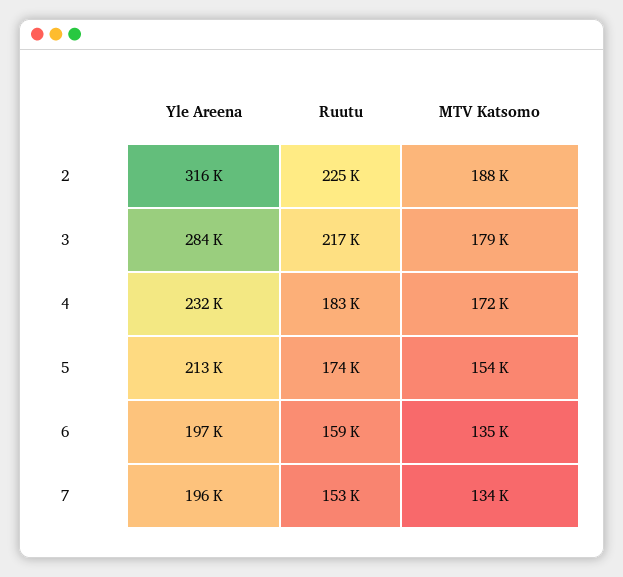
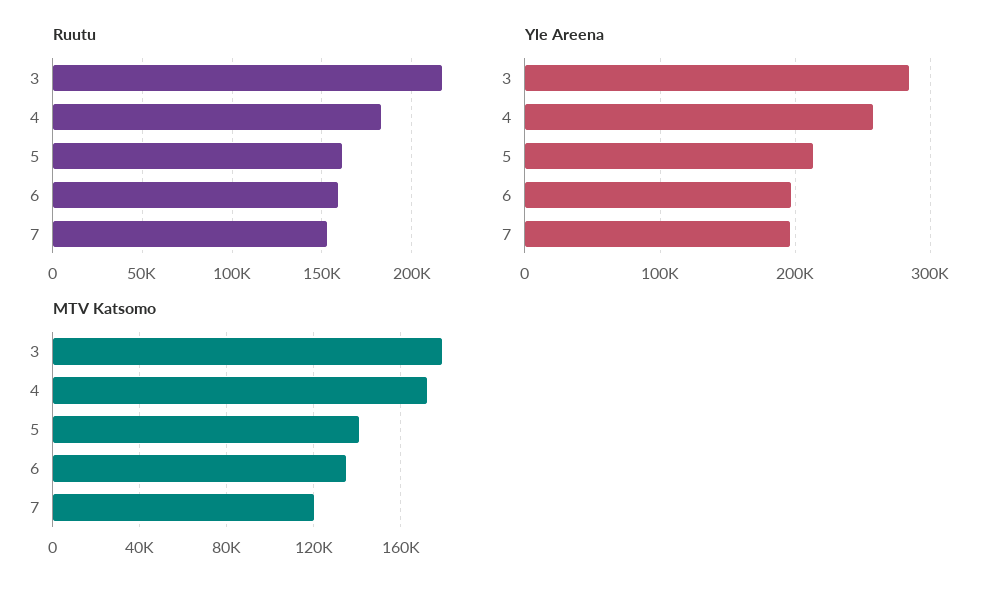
Yle Areena, 2: 316000 -> none
Ruutu, 2: 225000 -> none
MTV Katsomo, 2: 188000 -> none
Yle Areena, 4: 232000 -> 260000
Ruutu, 5: 174000 -> 160000
MTV Katsomo, 5: 154000 -> 140000
MTV Katsomo, 7: 134000 -> 120000

